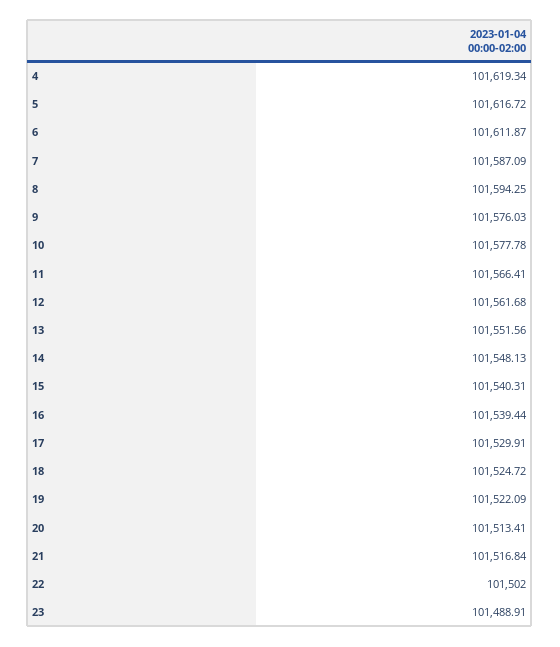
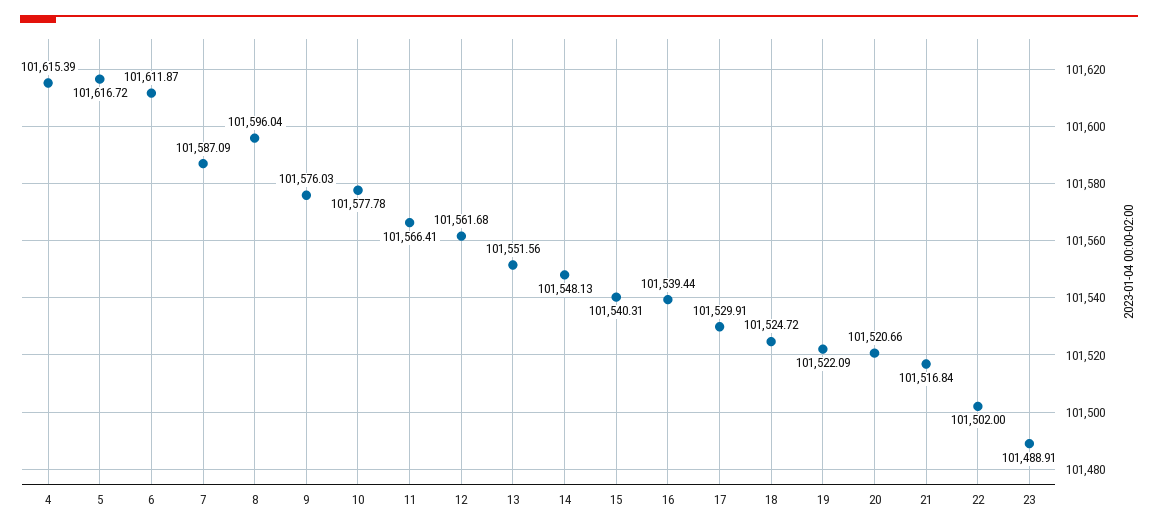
4: 101619.34 -> 101615.39
8: 101594.25 -> 101596.04
20: 101513.41 -> 101520.66

